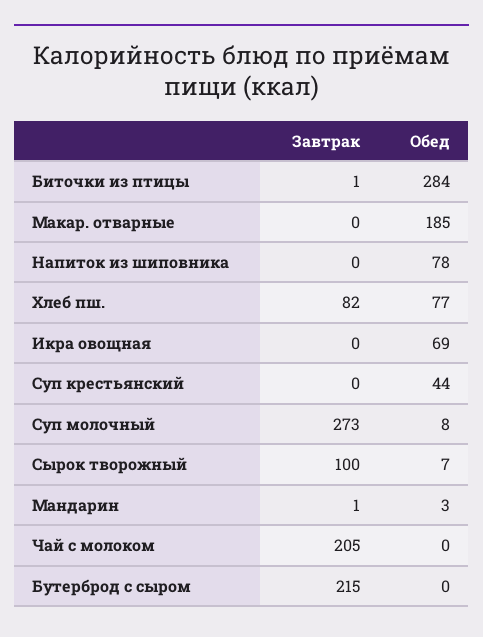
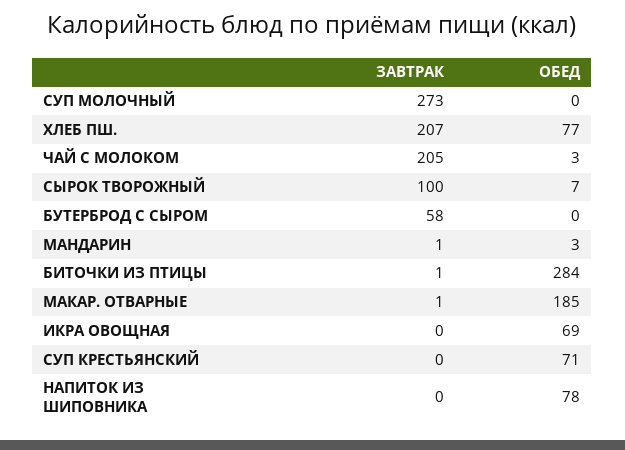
Завтрак, Макар. отварные: 0 -> 1
Завтрак, Хлеб пш.: 82 -> 207
Обед, Суп крестьянский: 44 -> 71
Обед, Суп молочный: 8 -> 0
Обед, Чай с молоком: 0 -> 3
Завтрак, Бутерброд с сыром: 215 -> 58

